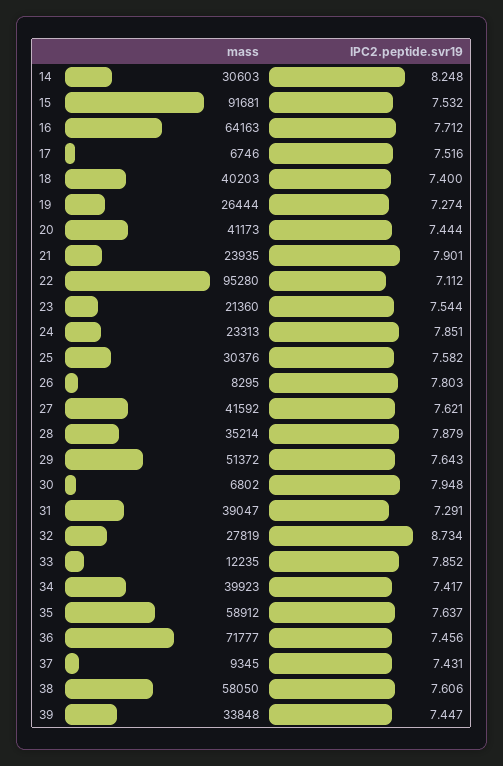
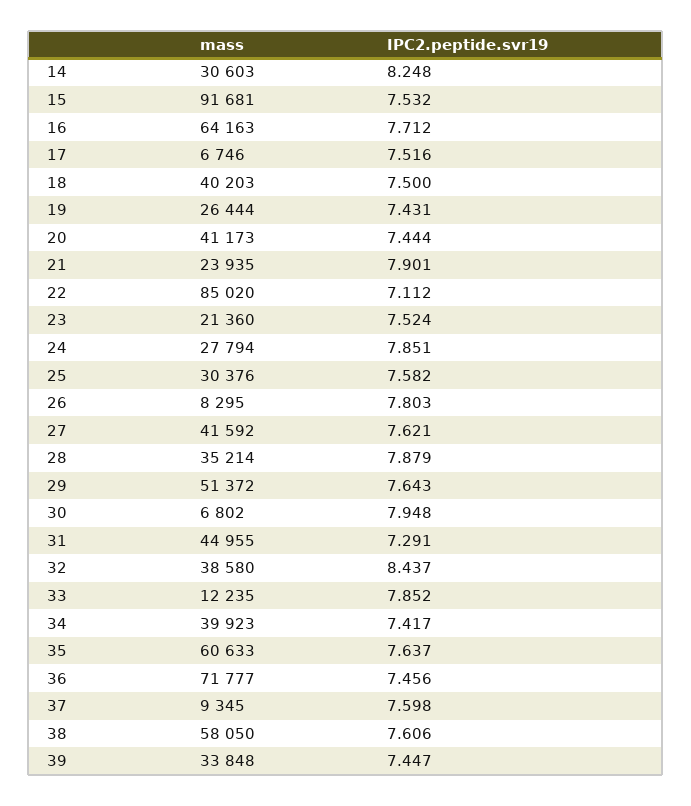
IPC2.peptide.svr19, 18: 7.4 -> 7.5
IPC2.peptide.svr19, 19: 7.274 -> 7.431
mass, 22: 95280 -> 85020
IPC2.peptide.svr19, 23: 7.544 -> 7.524
mass, 24: 23313 -> 27794
mass, 31: 39047 -> 44955
mass, 32: 27819 -> 38580
IPC2.peptide.svr19, 32: 8.734 -> 8.437
mass, 35: 58912 -> 60633
IPC2.peptide.svr19, 37: 7.431 -> 7.598

